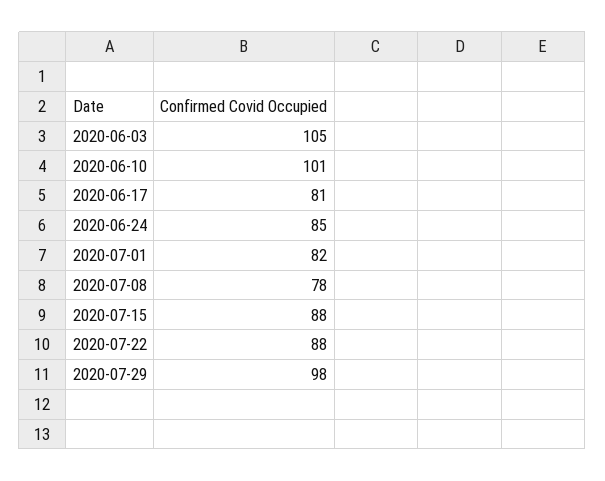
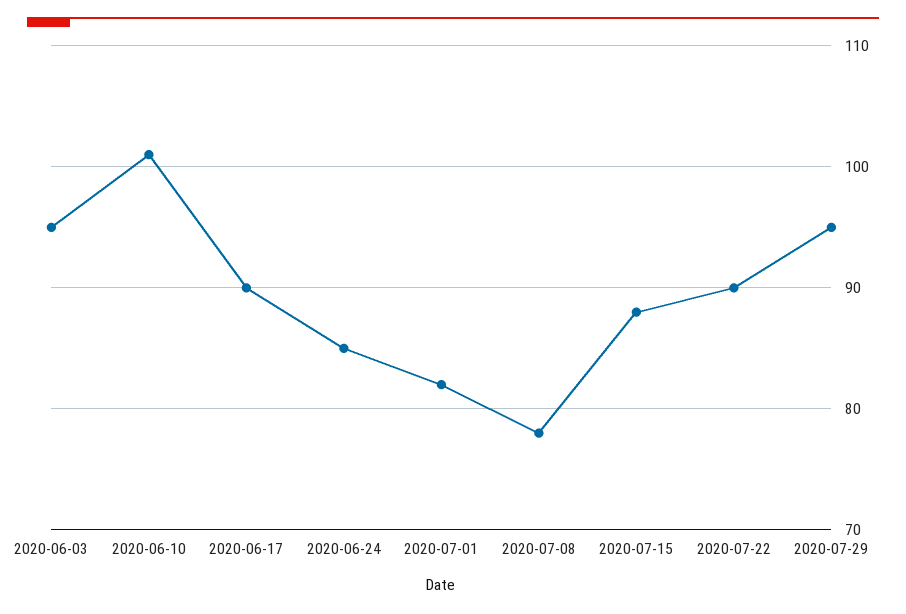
2020-06-03: 105 -> 95
2020-06-17: 81 -> 90
2020-07-22: 88 -> 90
2020-07-29: 98 -> 95

